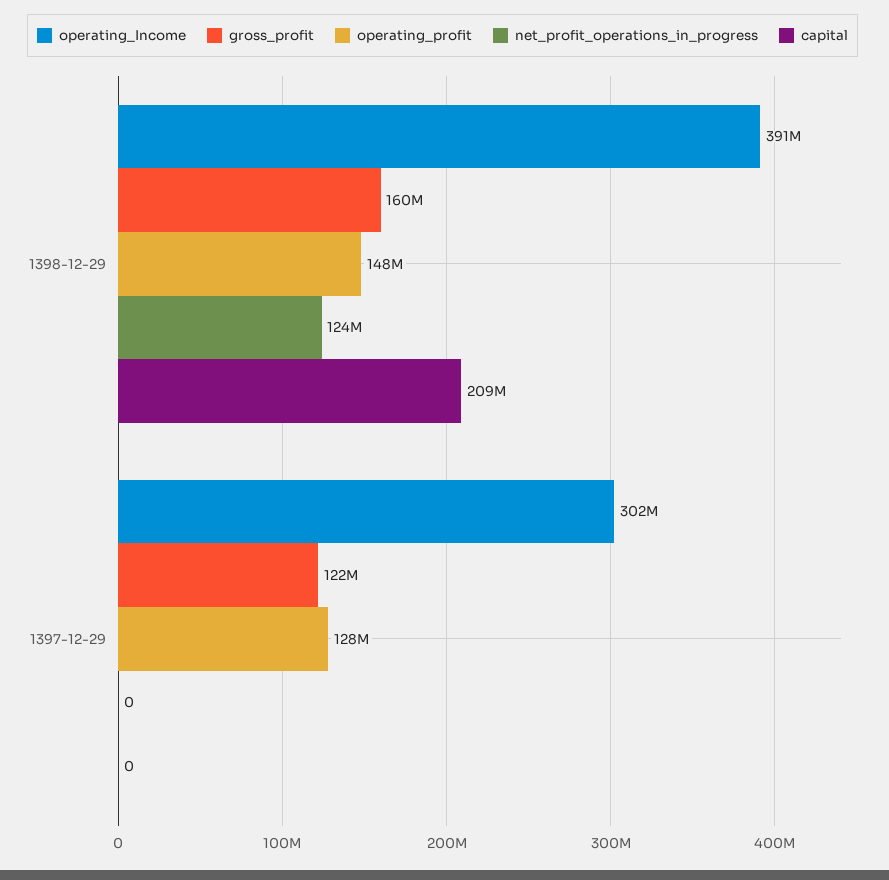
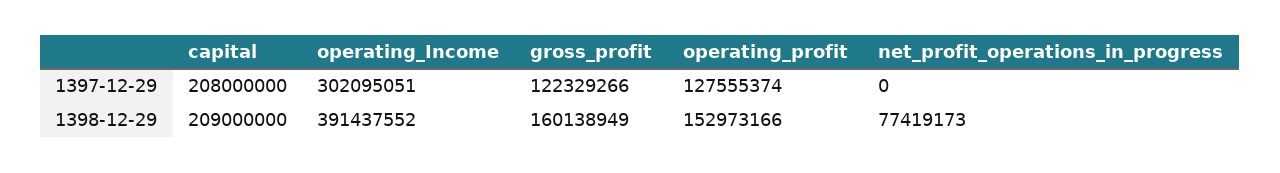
operating_profit, 1398-12-29: 148000000 -> 152973166
net_profit_operations_in_progress, 1398-12-29: 124000000 -> 77419173
capital, 1397-12-29: 0 -> 208000000

